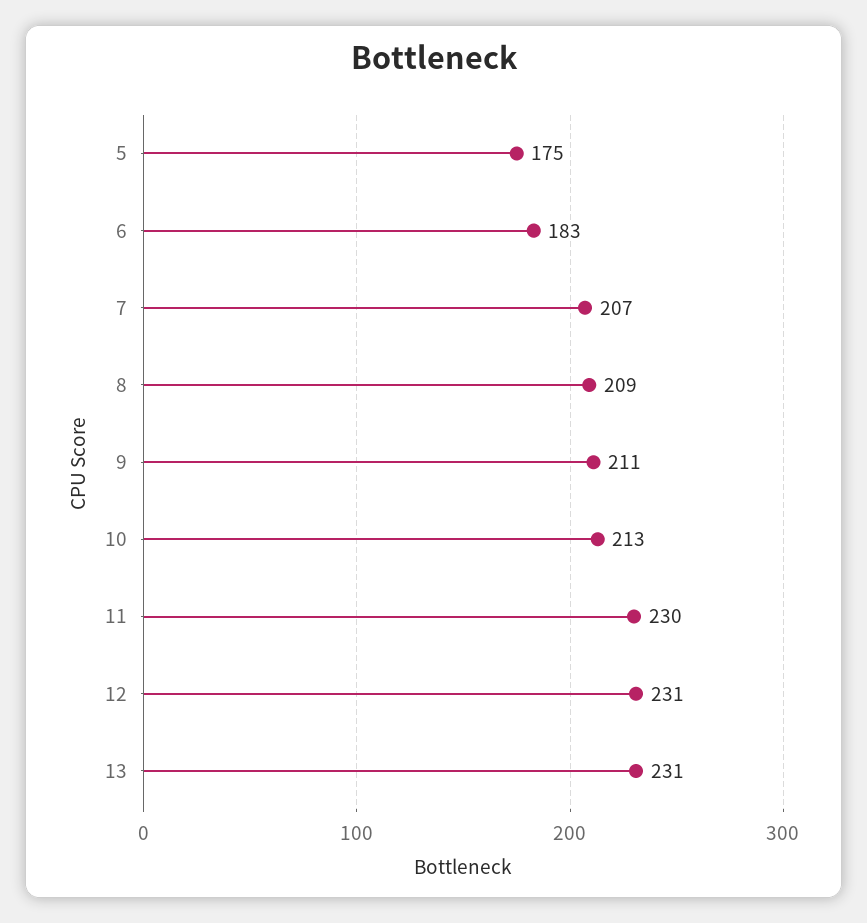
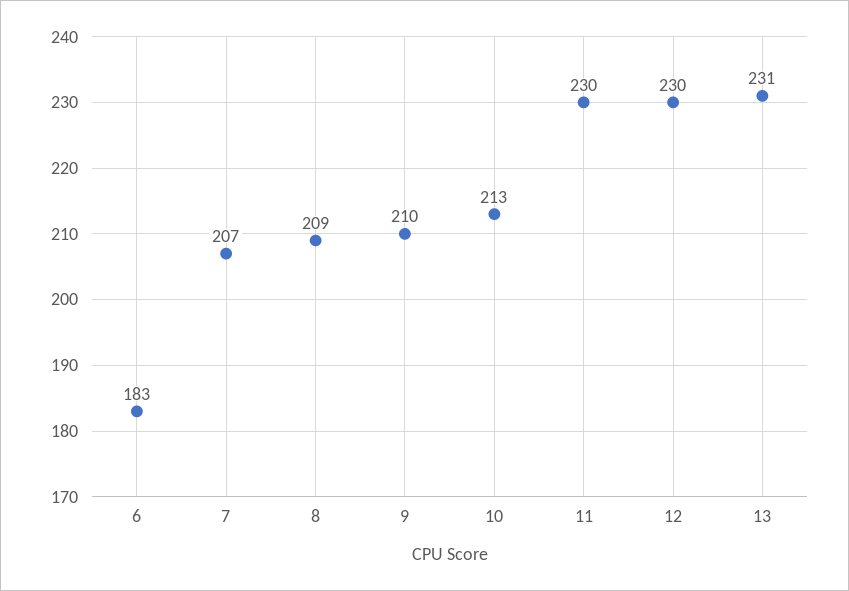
5: 175 -> none
9: 211 -> 210
12: 231 -> 230

